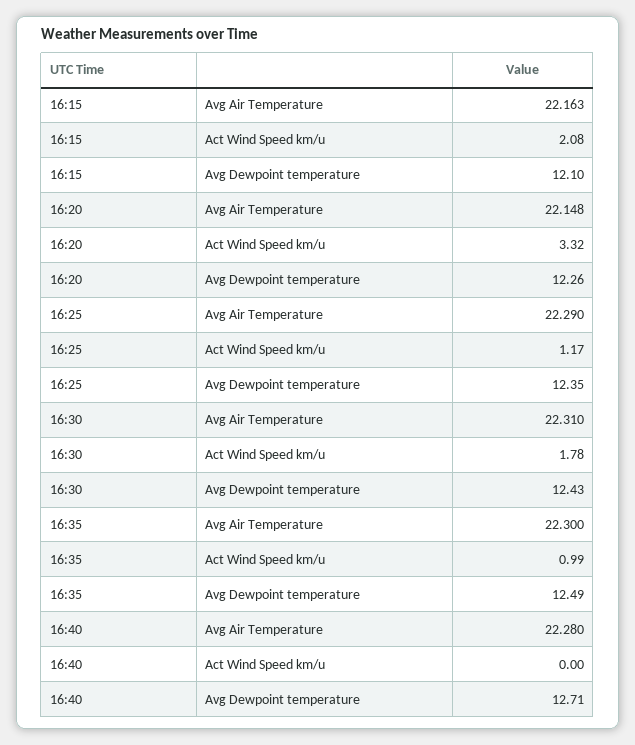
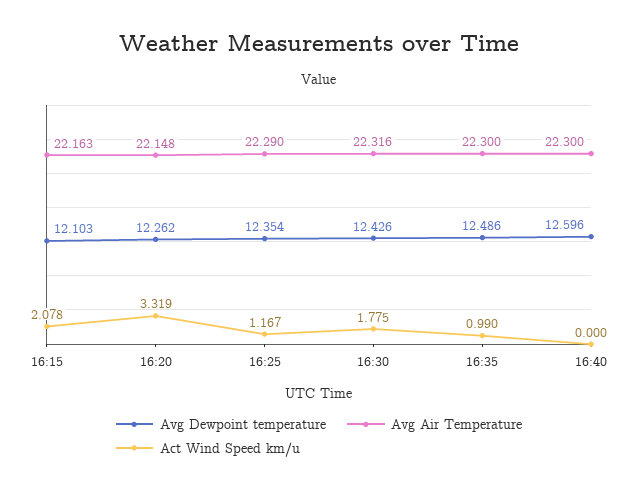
Avg Air Temperature, 16:30: 22.31 -> 22.316
Avg Air Temperature, 16:40: 22.28 -> 22.3
Avg Dewpoint temperature, 16:40: 12.71 -> 12.596

